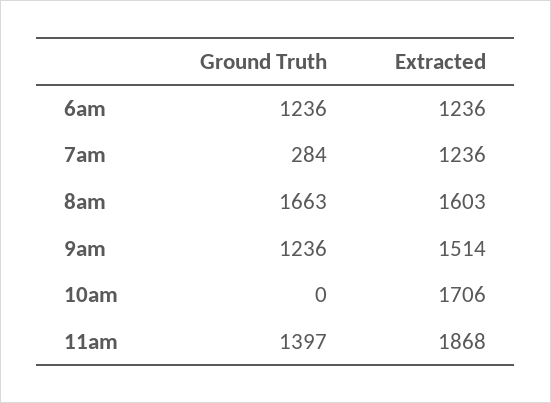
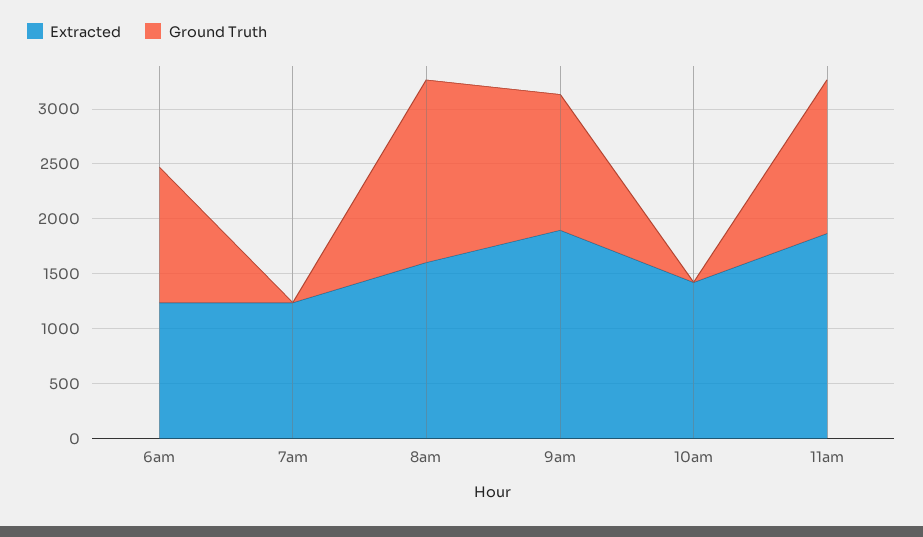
Ground Truth, 7am: 284 -> 0
Extracted, 9am: 1514 -> 1900
Extracted, 10am: 1706 -> 1400

